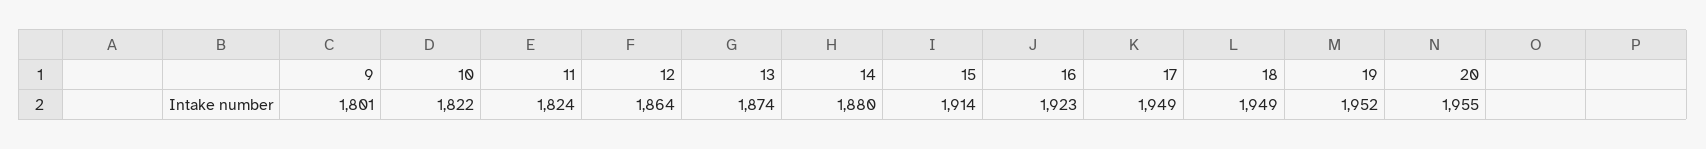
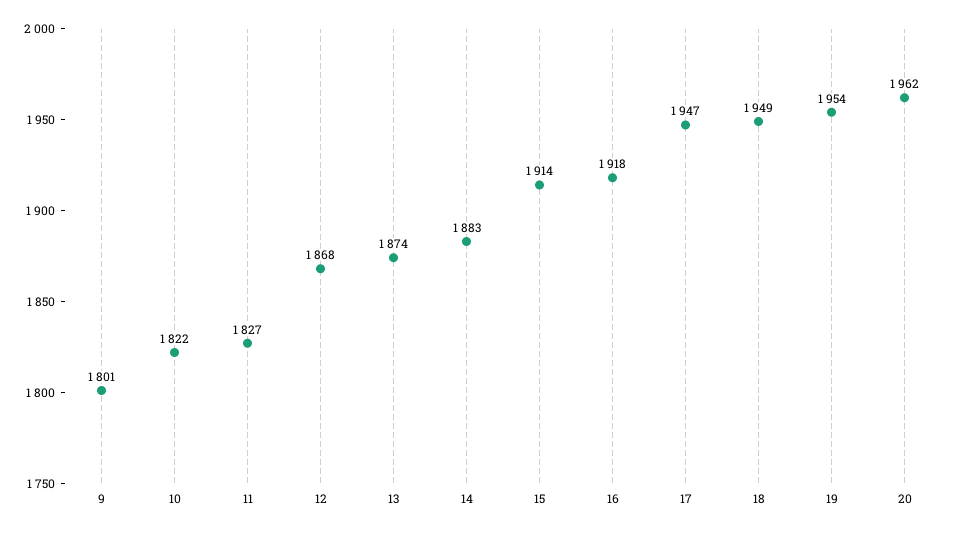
11: 1824 -> 1827
12: 1864 -> 1868
14: 1880 -> 1883
16: 1923 -> 1918
17: 1949 -> 1947
19: 1952 -> 1954
20: 1955 -> 1962

